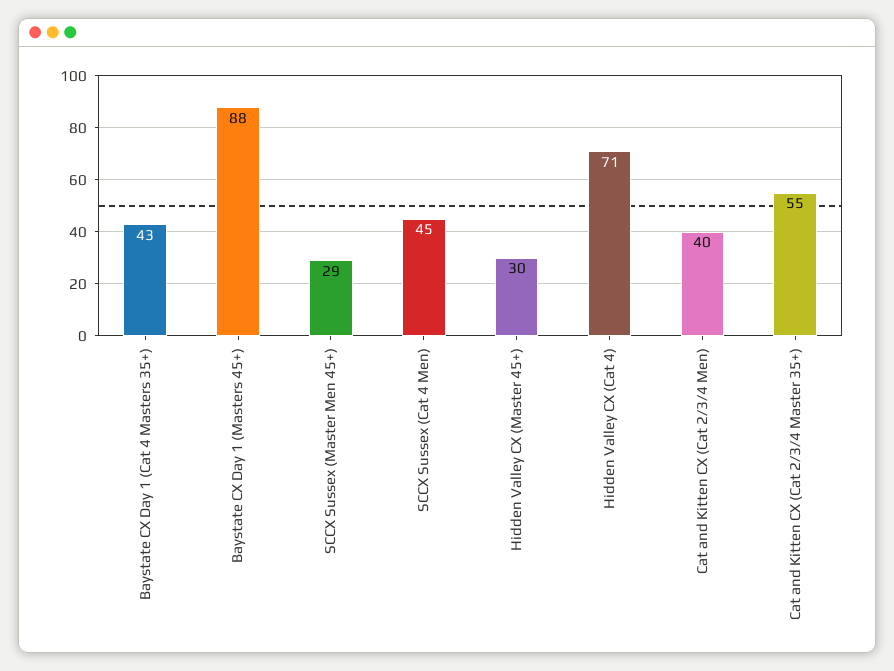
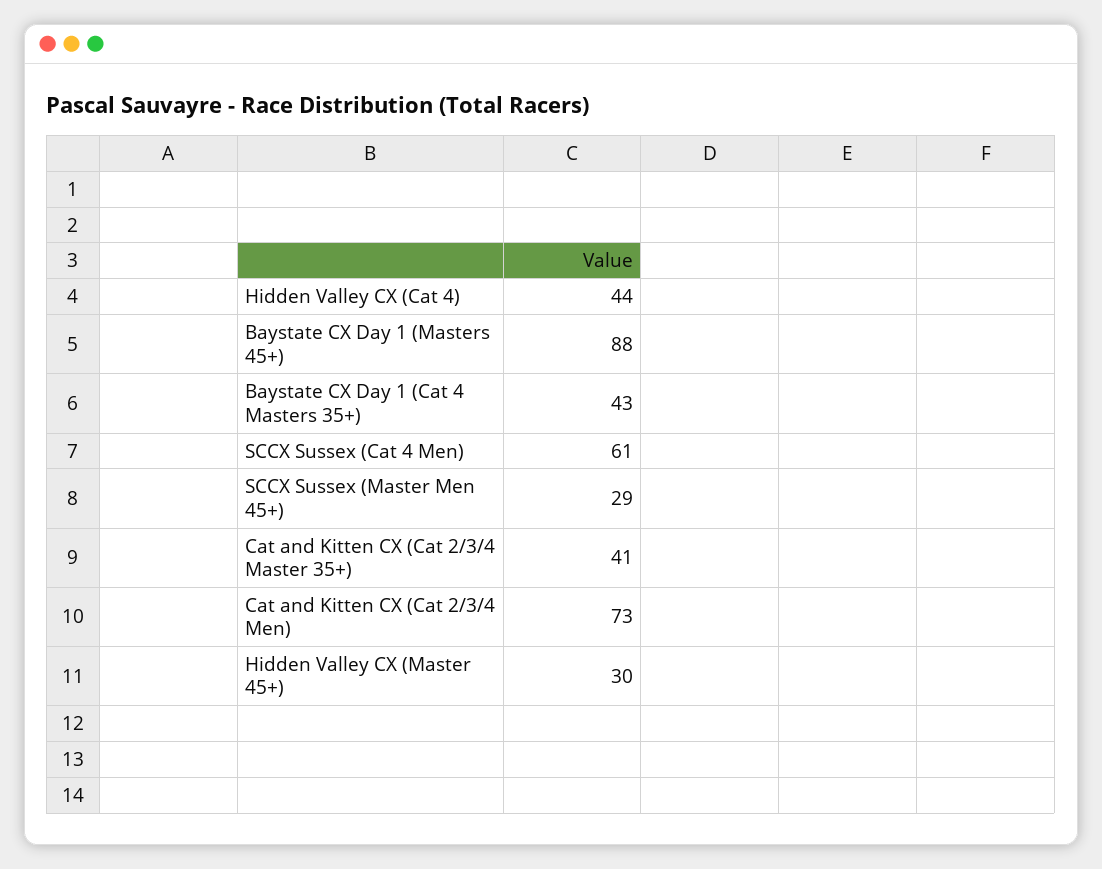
SCCX Sussex (Cat 4 Men): 45 -> 61
Hidden Valley CX (Cat 4): 71 -> 44
Cat and Kitten CX (Cat 2/3/4 Men): 40 -> 73
Cat and Kitten CX (Cat 2/3/4 Master 35+): 55 -> 41

